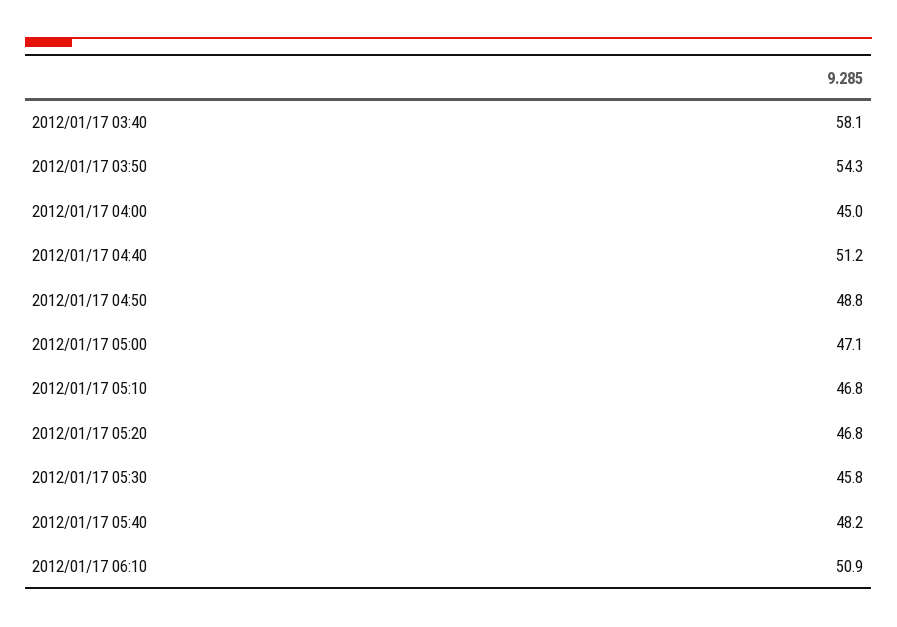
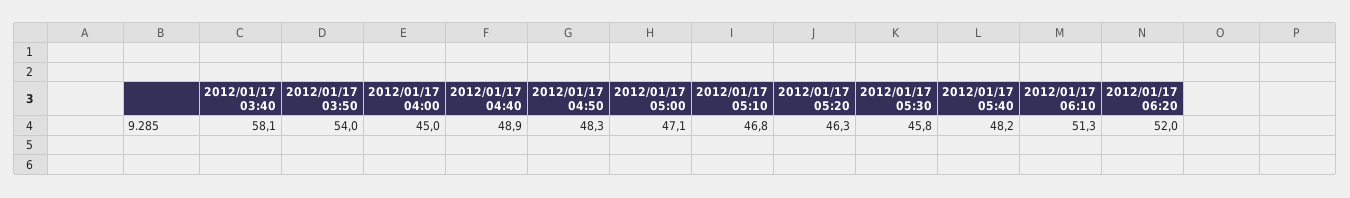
2012/01/17 03:50: 54.3 -> 54
2012/01/17 04:40: 51.2 -> 48.9
2012/01/17 04:50: 48.8 -> 48.3
2012/01/17 05:20: 46.8 -> 46.3
2012/01/17 06:10: 50.9 -> 51.3
2012/01/17 06:20: none -> 52

